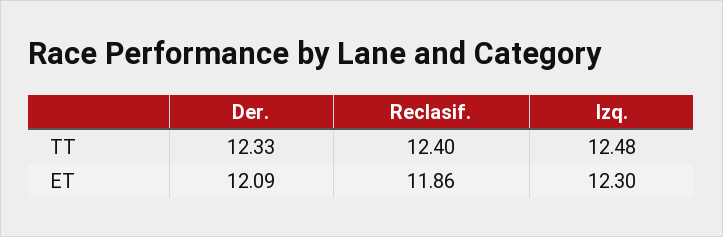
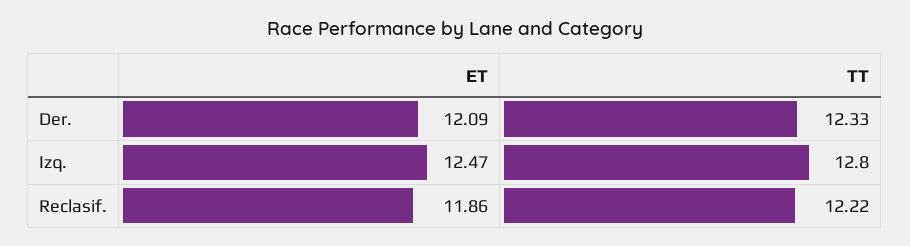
Reclasif., TT: 12.4 -> 12.22
Izq., TT: 12.48 -> 12.8
Izq., ET: 12.3 -> 12.47

